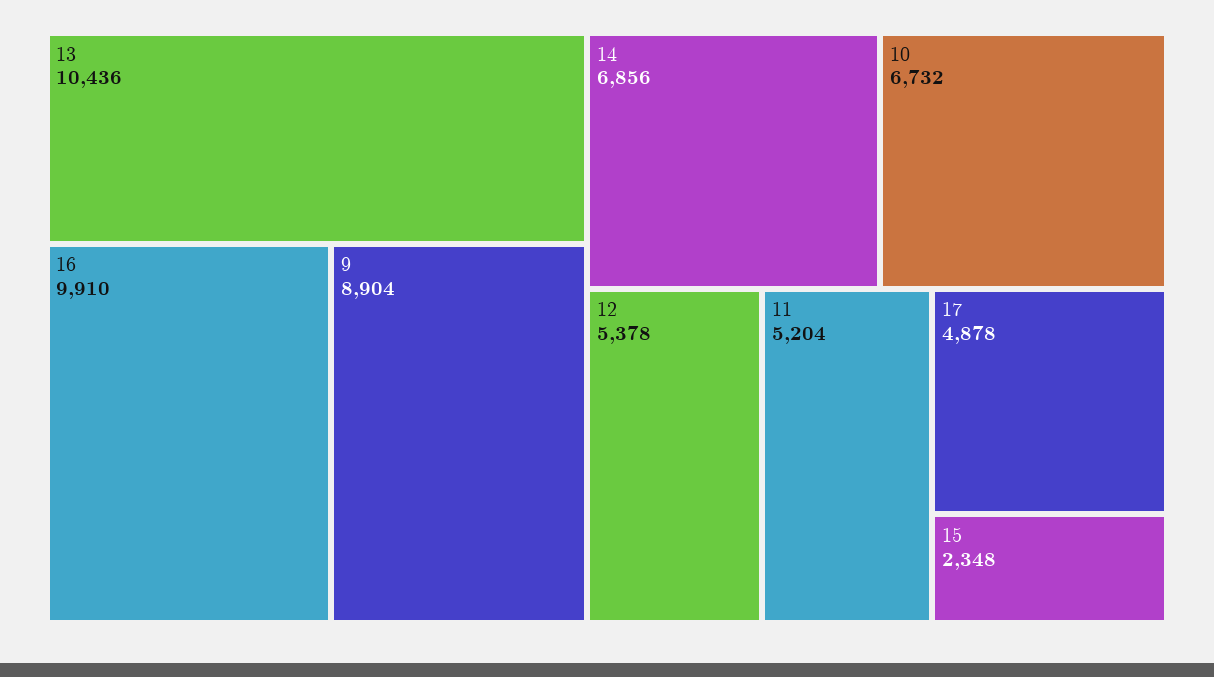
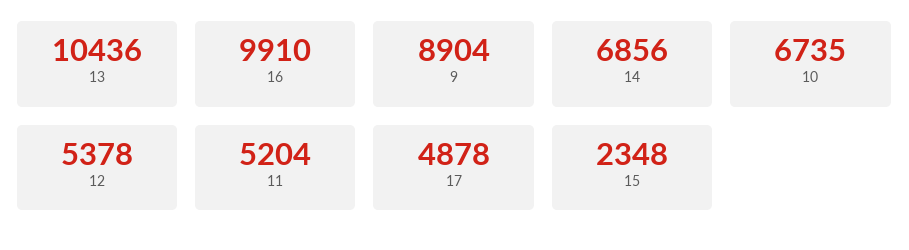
10: 6732 -> 6735

